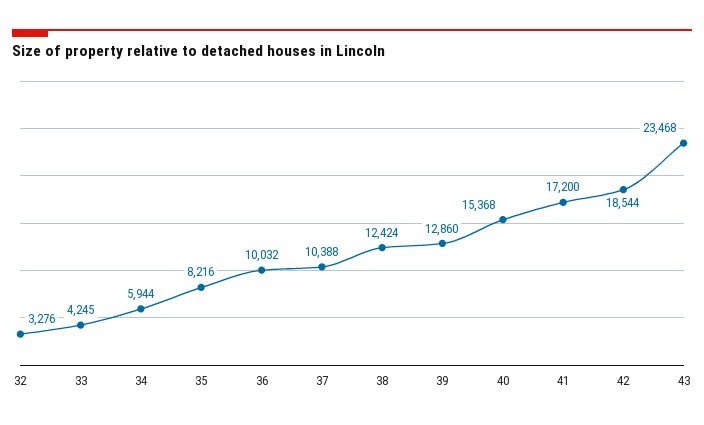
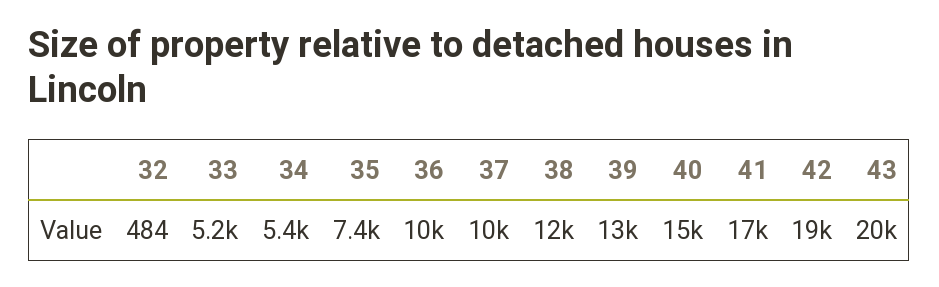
32: 3276 -> 484
33: 4245 -> 5200
34: 5944 -> 5400
35: 8216 -> 7400
43: 23468 -> 20000

